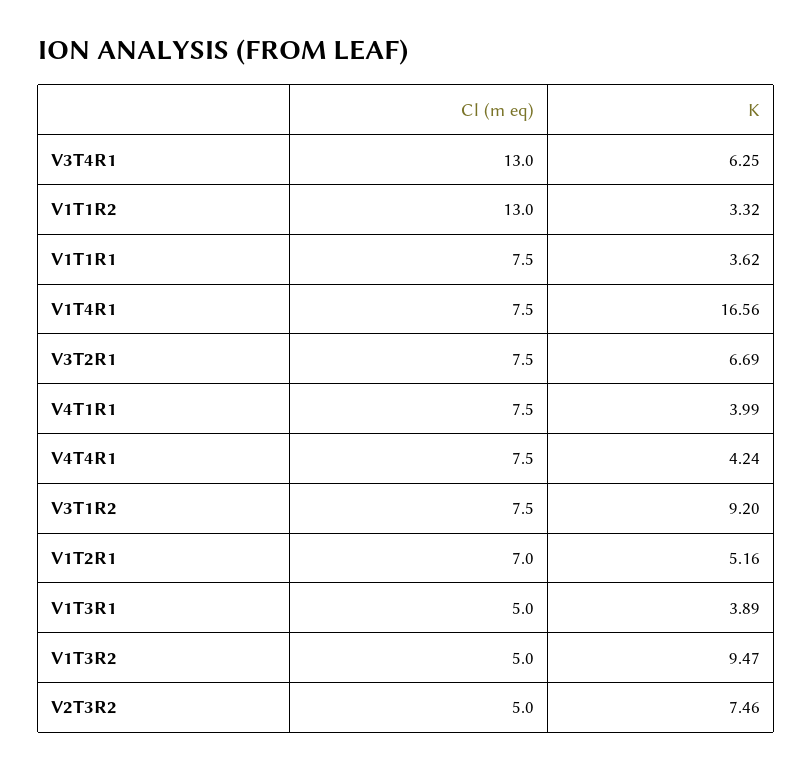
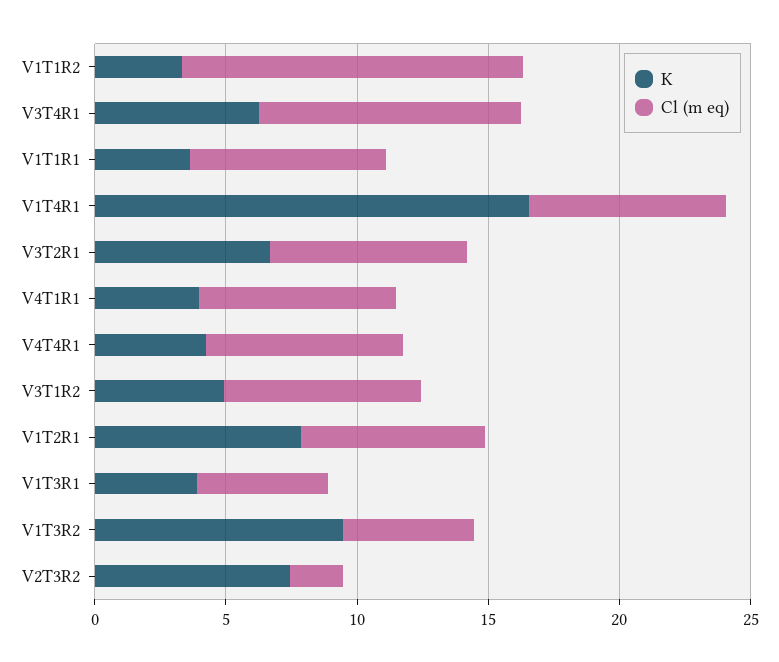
Cl (m eq), V3T4R1: 13 -> 10
K, V3T1R2: 9.2 -> 5
K, V1T2R1: 5.16 -> 8
Cl (m eq), V2T3R2: 5 -> 2

